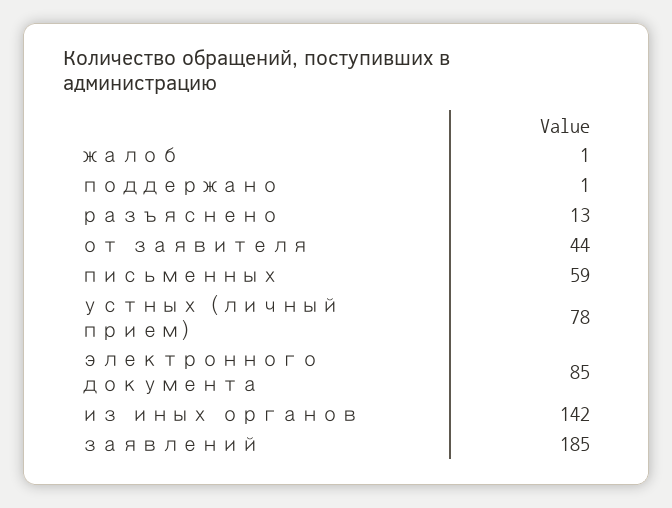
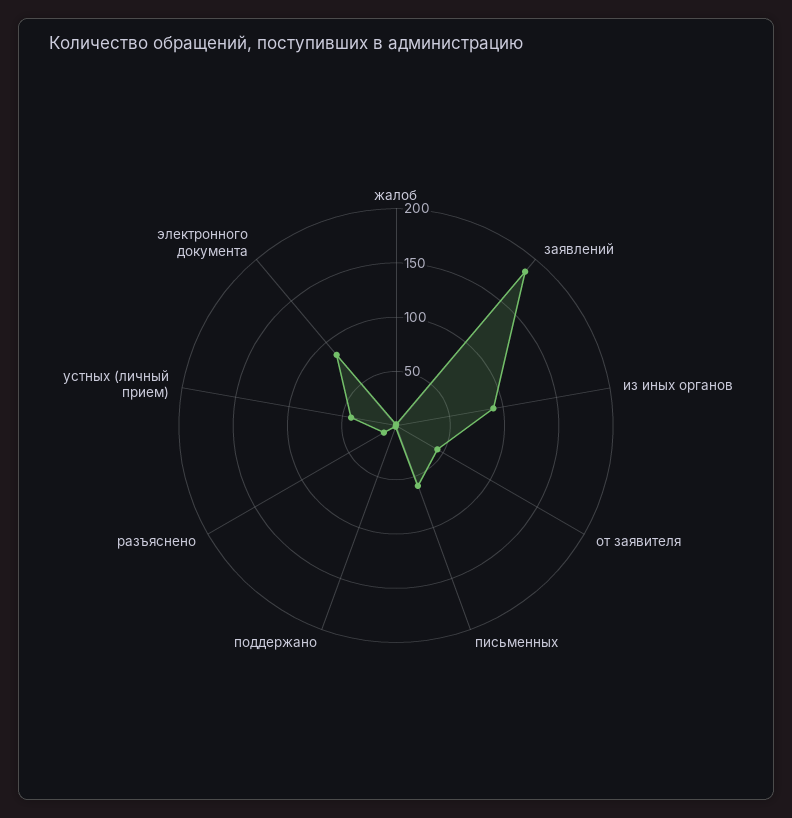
устных (личный прием): 78 -> 40
из иных органов: 142 -> 90

